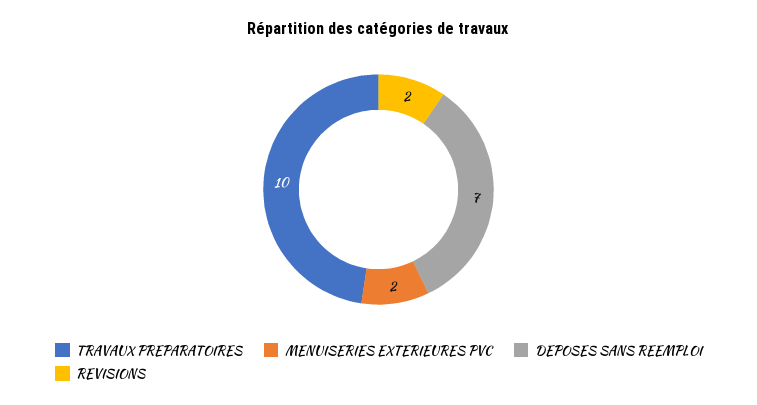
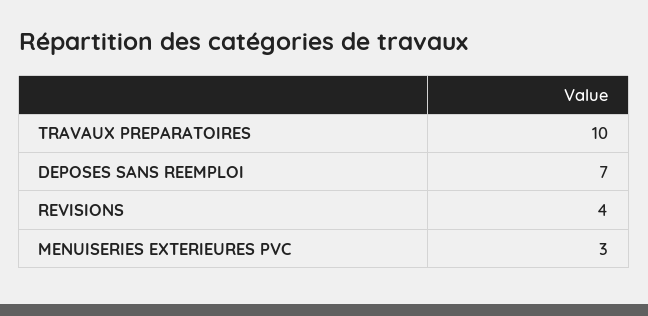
MENUISERIES EXTERIEURES PVC: 2 -> 3
REVISIONS: 2 -> 4

